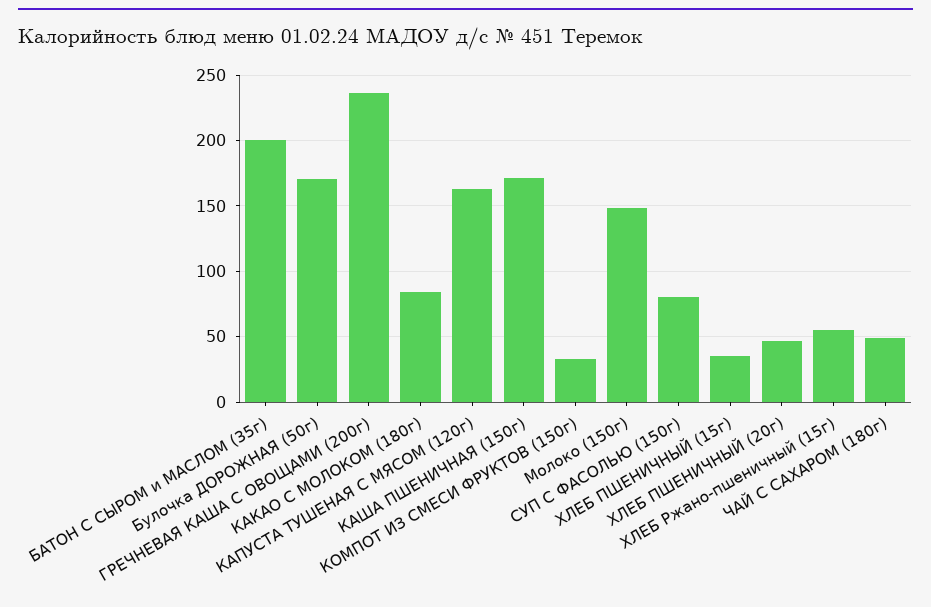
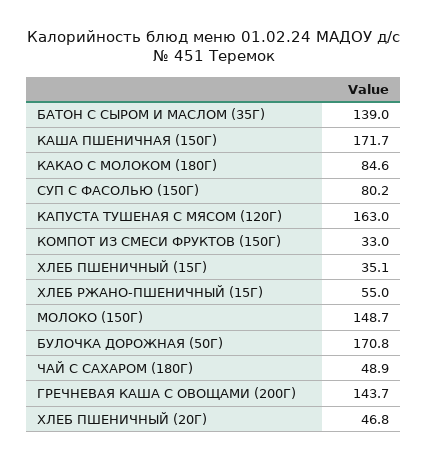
БАТОН С СЫРОМ и МАСЛОМ (35г): 200 -> 139
ГРЕЧНЕВАЯ КАША С ОВОЩАМИ (200г): 235 -> 143.7

